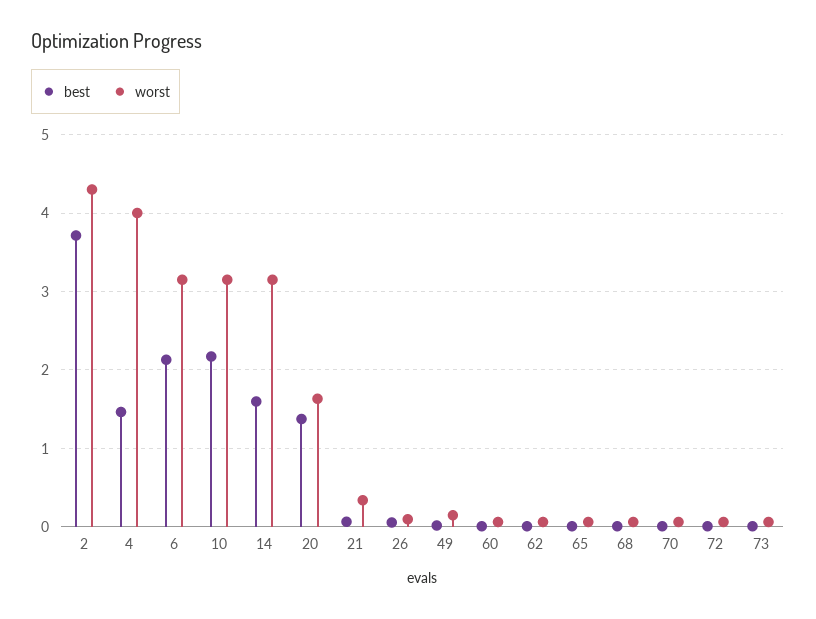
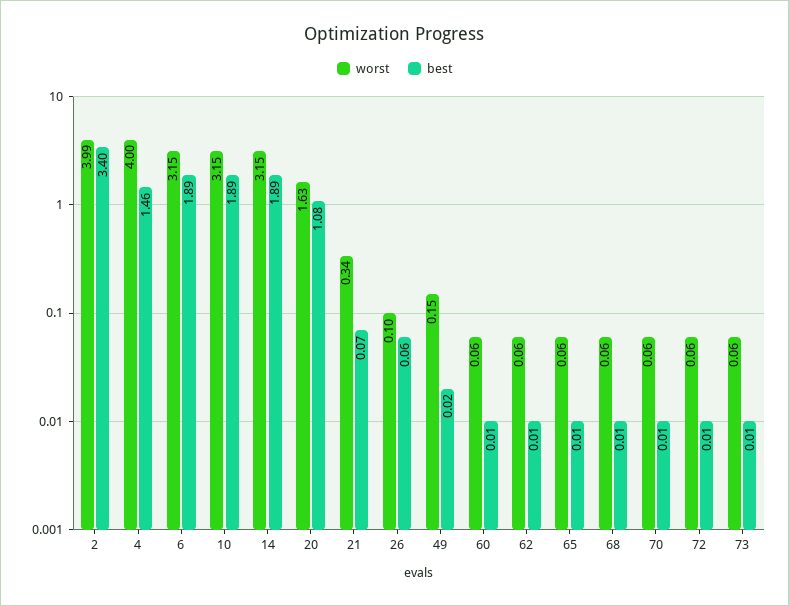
best, 2: 3.7 -> 3.4
worst, 2: 4.3 -> 3.99
best, 6: 2.1 -> 1.89
best, 10: 2.2 -> 1.89
best, 14: 1.6 -> 1.89
best, 20: 1.4 -> 1.08

